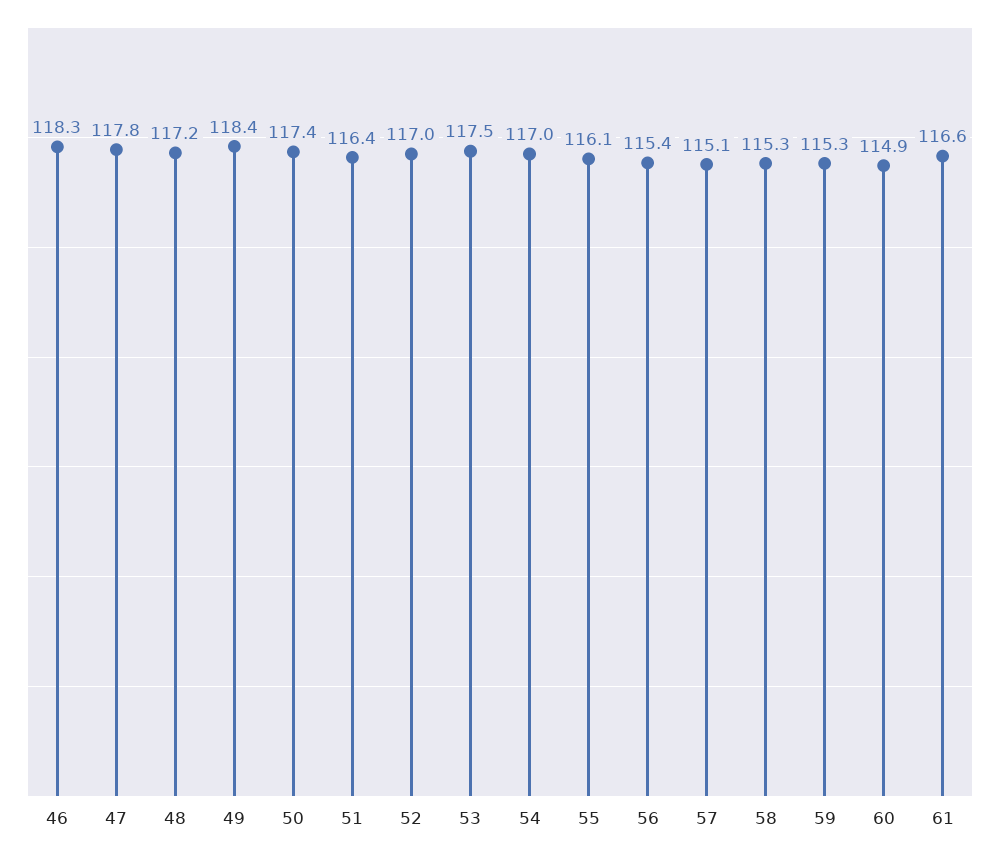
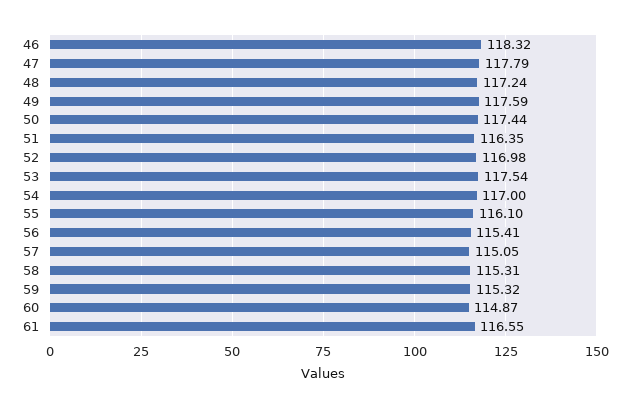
49: 118.4 -> 117.59

